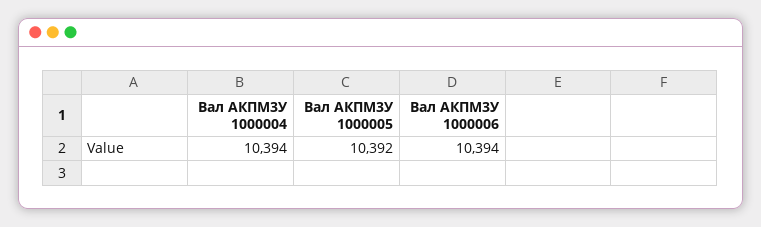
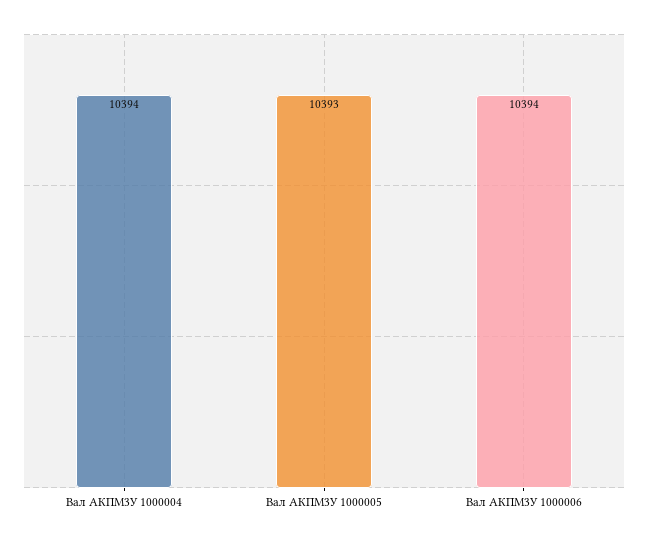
Вал АКПМ3У 1000005: 10392 -> 10393

